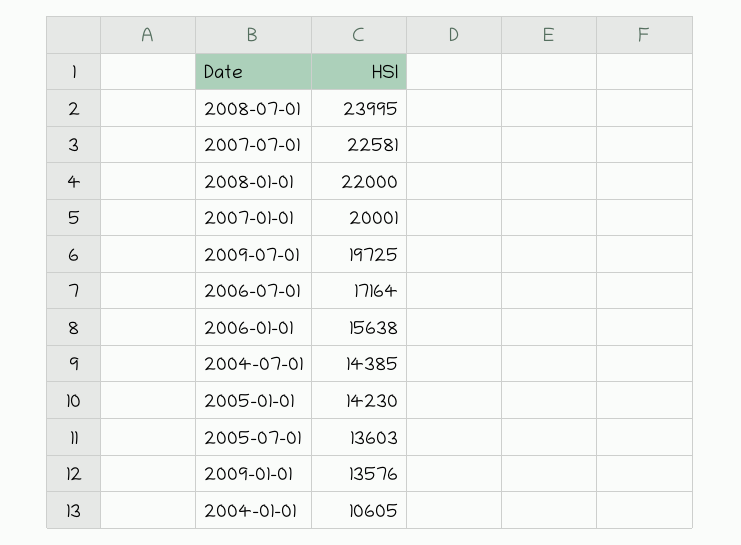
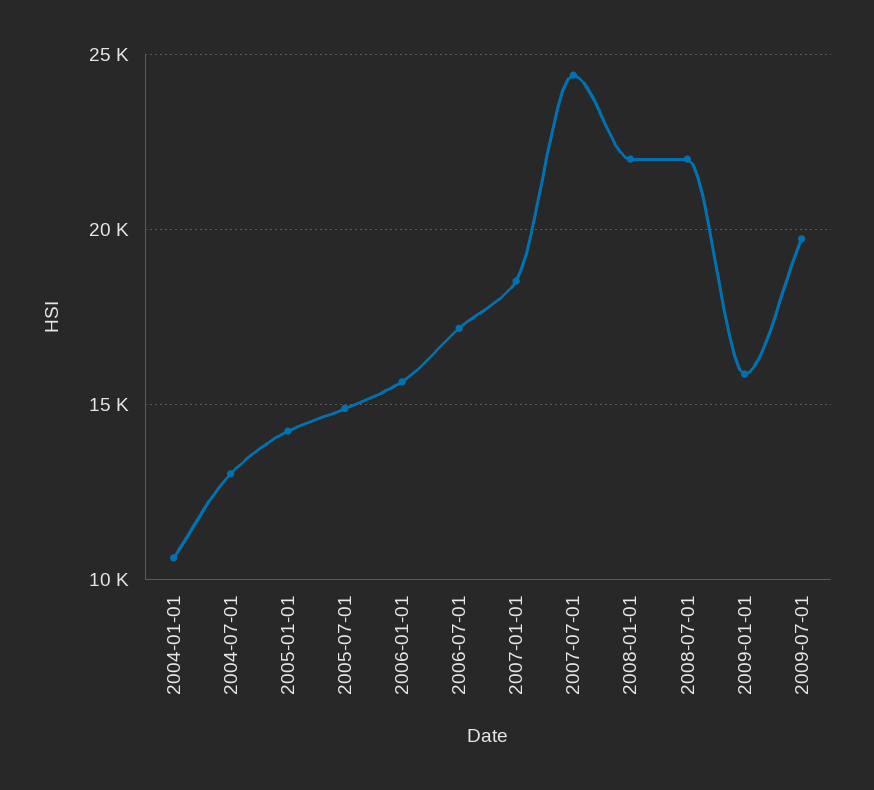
2008-07-01: 23995 -> 22000
2007-07-01: 22581 -> 24500
2007-01-01: 20001 -> 18500
2004-07-01: 14385 -> 13000
2005-07-01: 13603 -> 15000
2009-01-01: 13576 -> 16000

